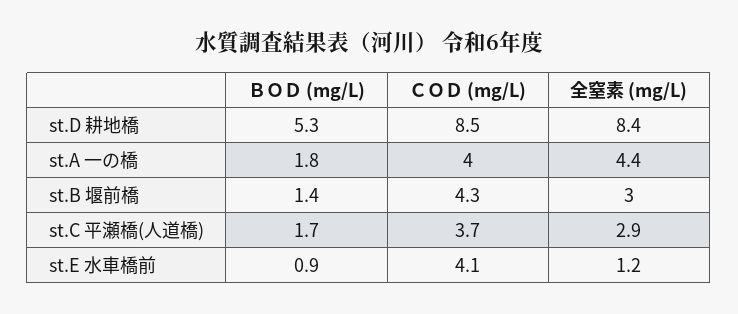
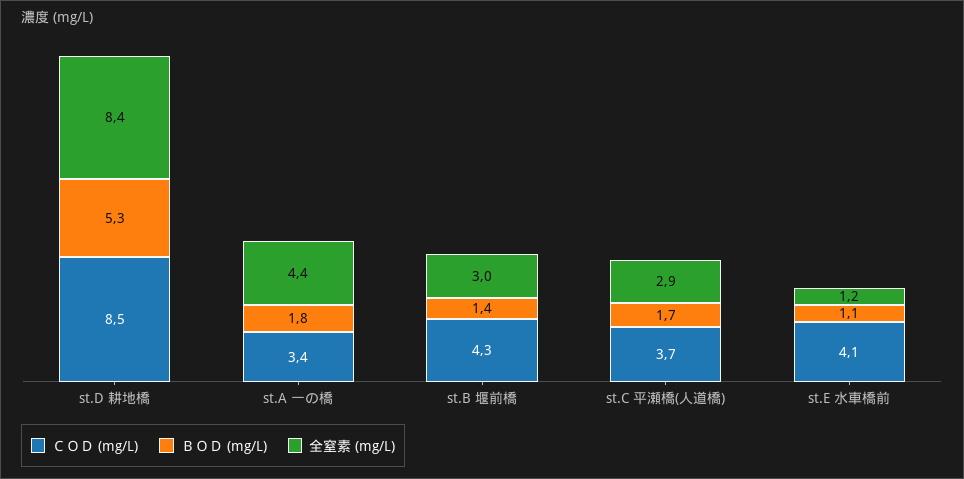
ＣＯＤ (mg/L), st.A 一の橋: 4 -> 3.4
ＢＯＤ (mg/L), st.E 水車橋前: 0.9 -> 1.1

